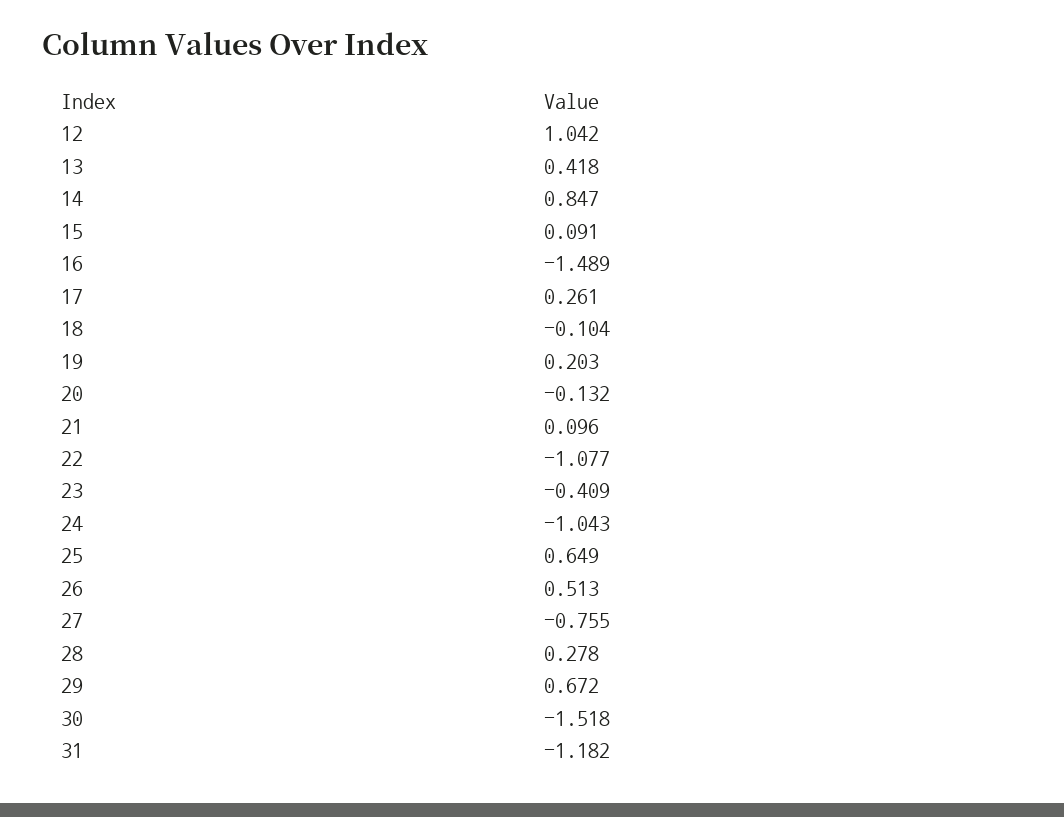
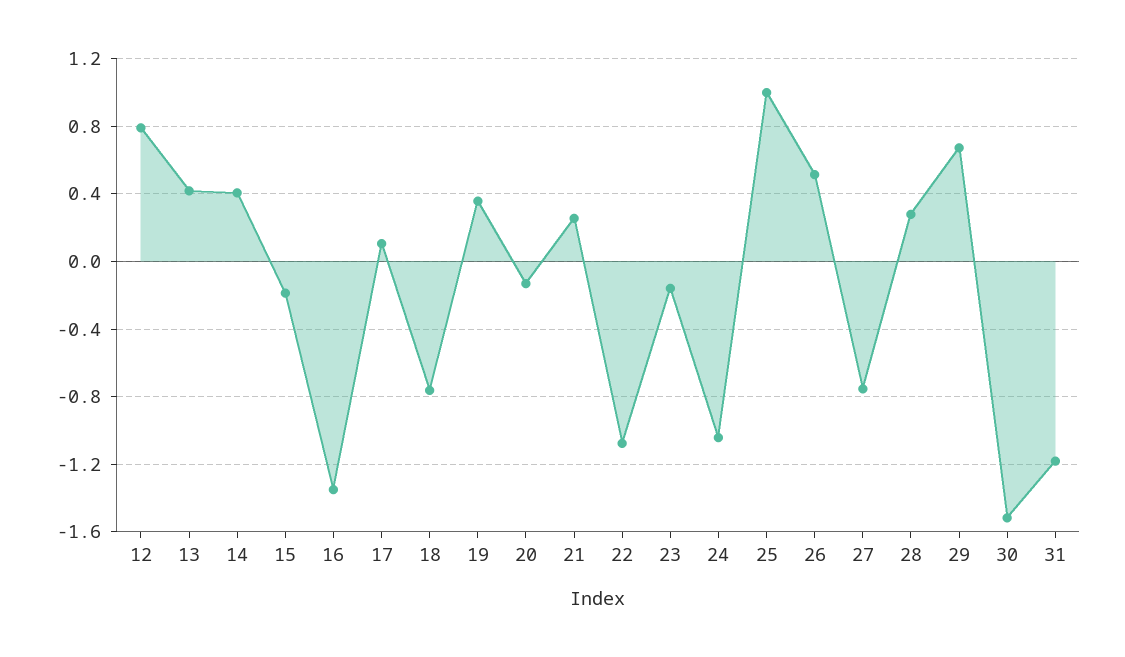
12: 1.042 -> 0.8
14: 0.847 -> 0.4
15: 0.091 -> -0.2
16: -1.489 -> -1.35
17: 0.261 -> 0.1
18: -0.104 -> -0.75
19: 0.203 -> 0.35
21: 0.096 -> 0.25
23: -0.409 -> -0.15
25: 0.649 -> 1

